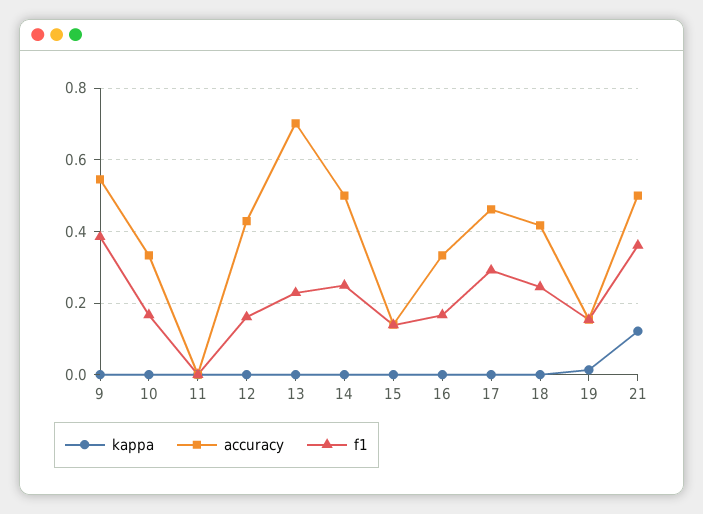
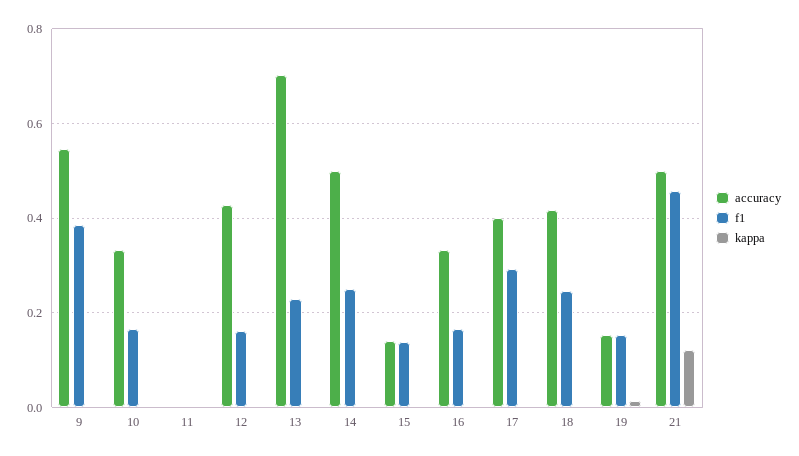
accuracy, 17: 0.46 -> 0.4
f1, 21: 0.36 -> 0.46

